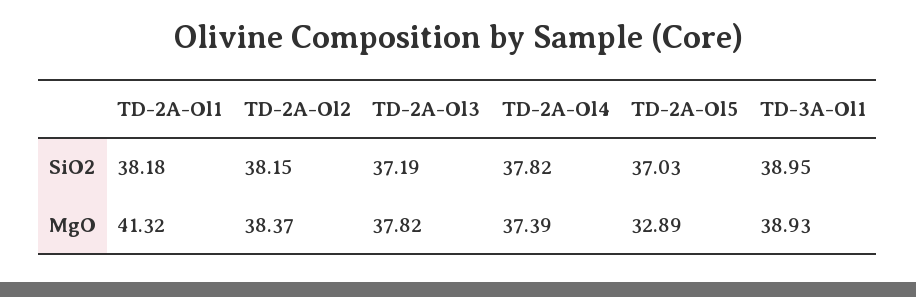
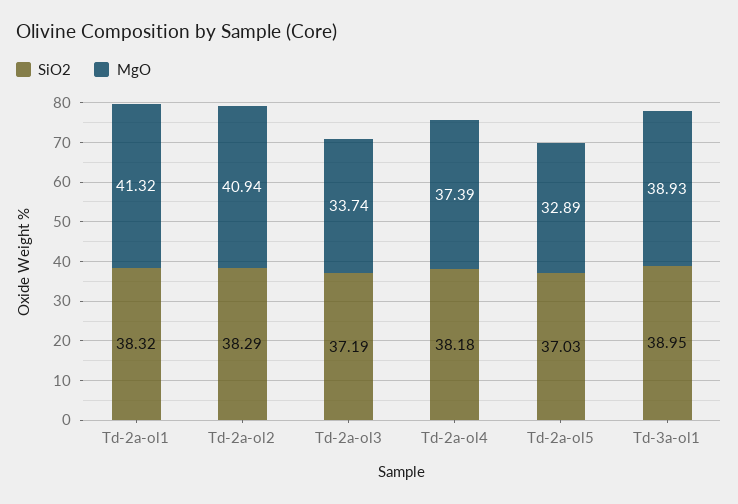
SiO2, TD-2A-Ol1: 38.18 -> 38.32
SiO2, TD-2A-Ol2: 38.15 -> 38.29
SiO2, TD-2A-Ol4: 37.82 -> 38.18
MgO, TD-2A-Ol2: 38.37 -> 40.94
MgO, TD-2A-Ol3: 37.82 -> 33.74

